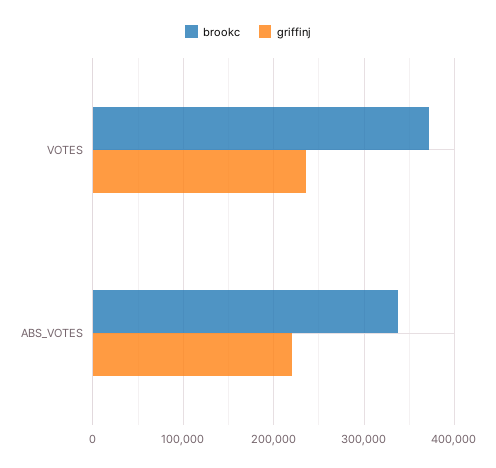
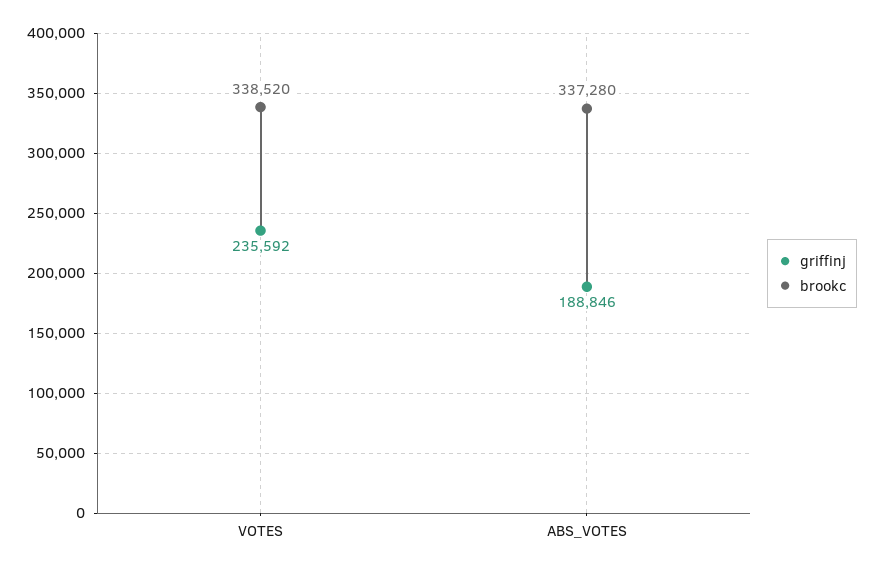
brookc, VOTES: 370000 -> 338520
griffinj, ABS_VOTES: 220000 -> 188846

